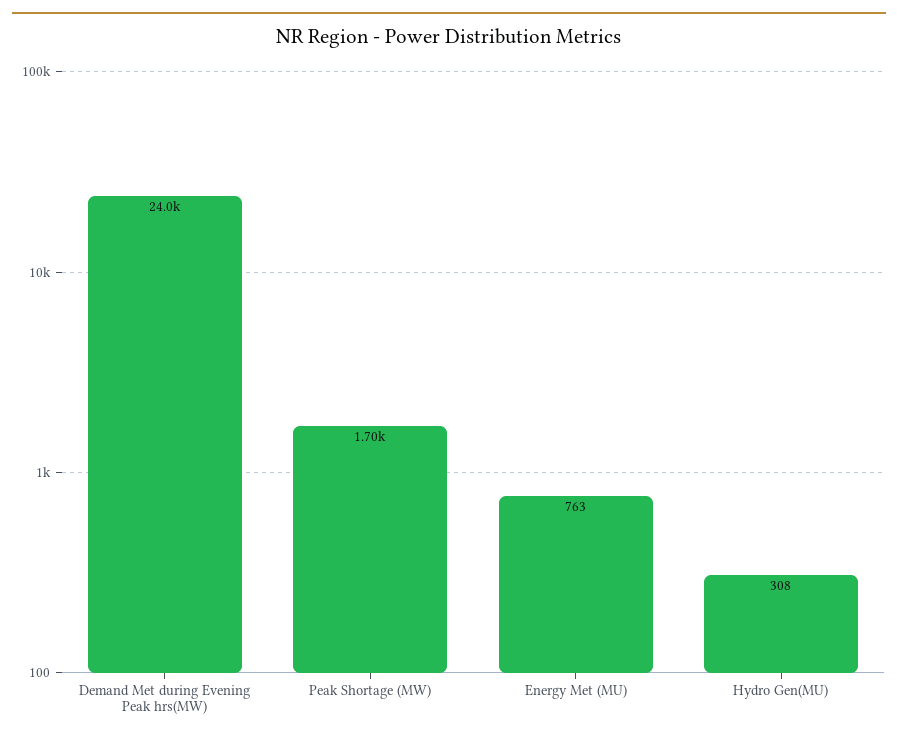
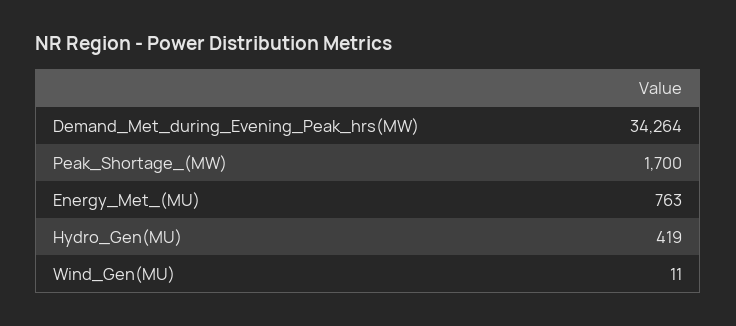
Demand Met during Evening Peak hrs(MW): 24000 -> 34264
Hydro Gen(MU): 308 -> 419
Wind_Gen(MU): none -> 11

